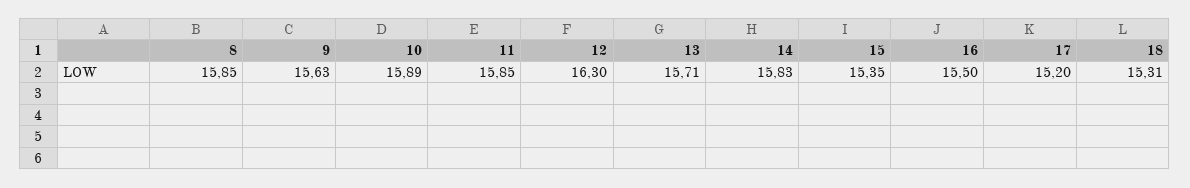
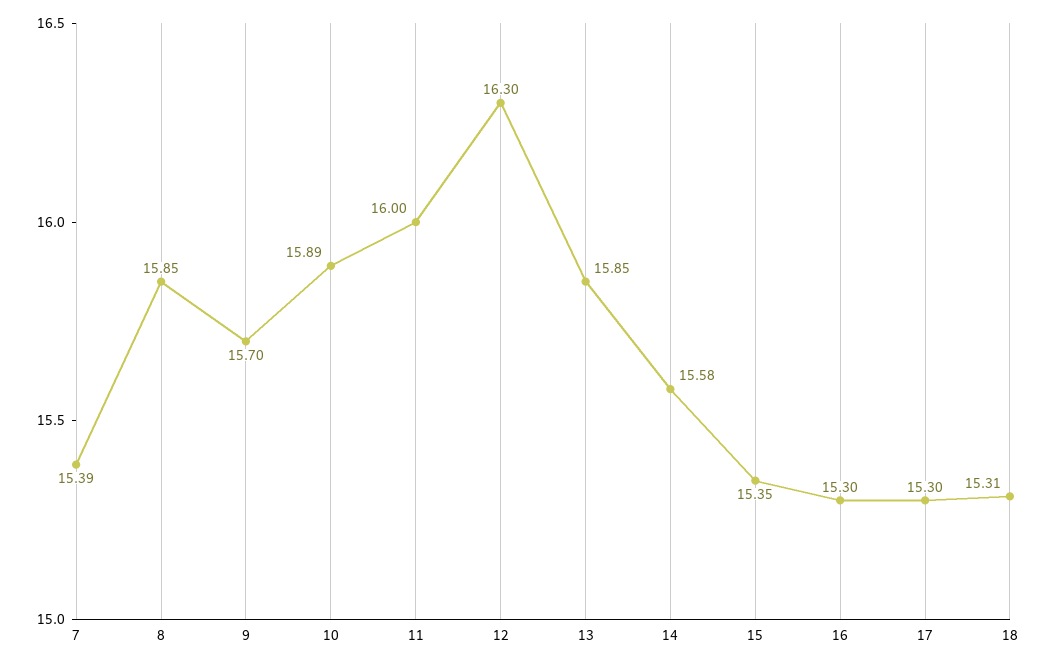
9: 15.63 -> 15.7
11: 15.85 -> 16
13: 15.71 -> 15.85
14: 15.83 -> 15.58
16: 15.5 -> 15.3
17: 15.2 -> 15.3
7: none -> 15.39

